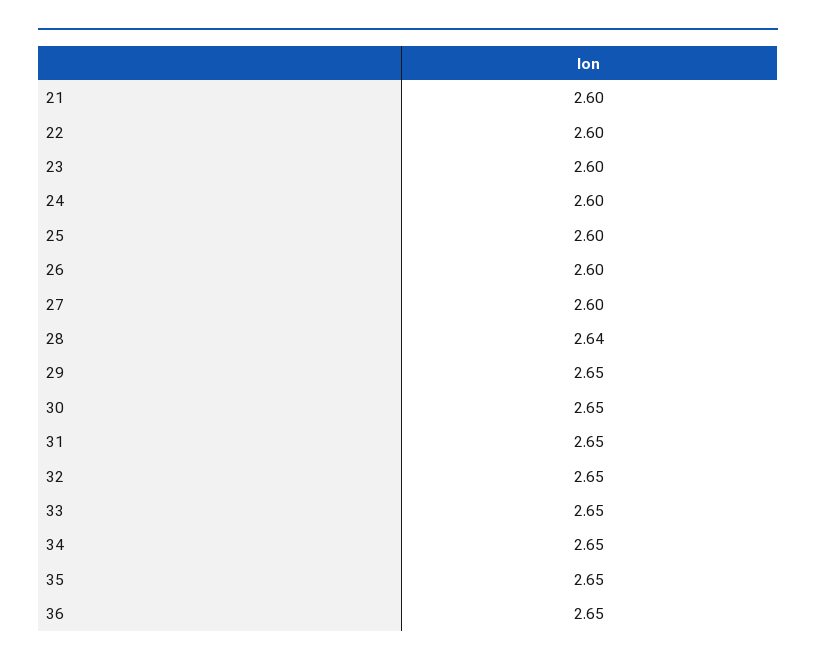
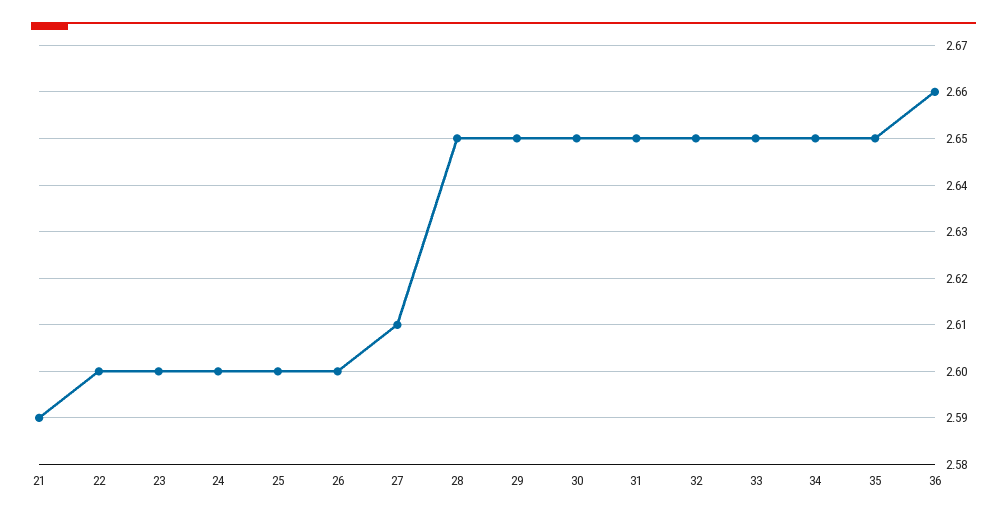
21: 2.6 -> 2.59
27: 2.6 -> 2.61
28: 2.64 -> 2.65
36: 2.65 -> 2.66

